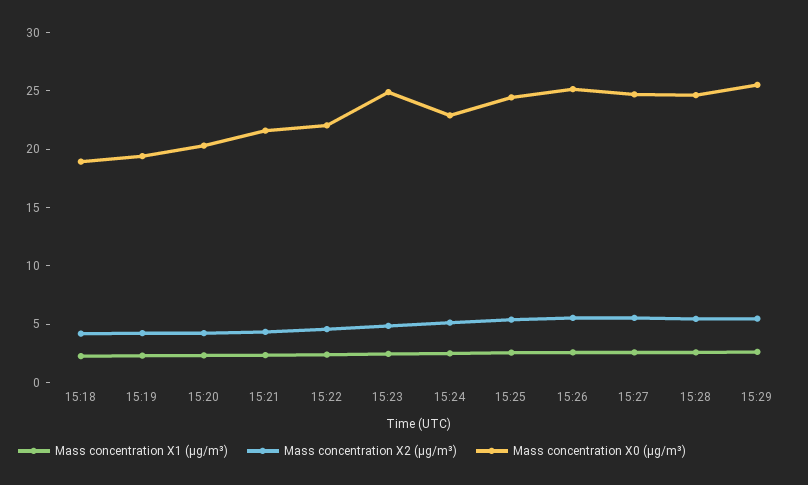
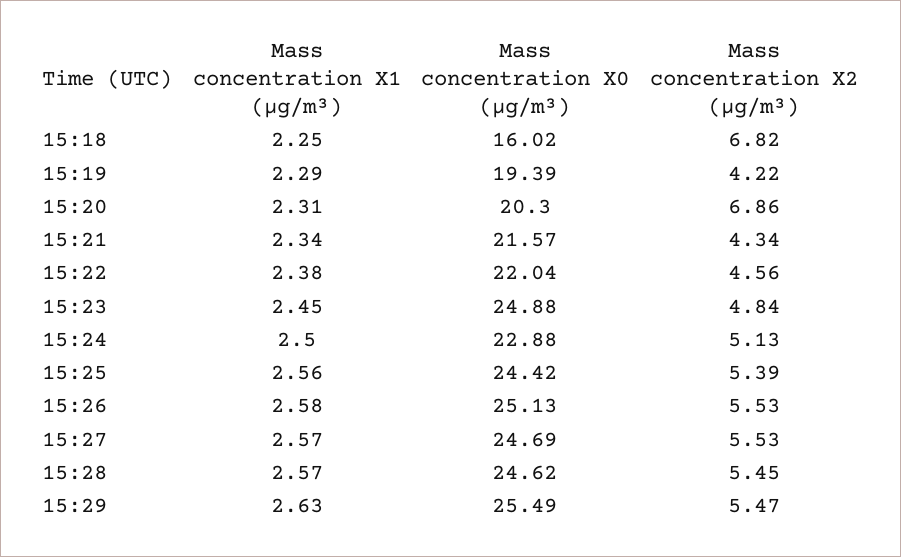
Mass concentration X2 (μg/m³), 15:18: 4 -> 6.82
Mass concentration X0 (μg/m³), 15:18: 19 -> 16.02
Mass concentration X2 (μg/m³), 15:20: 4 -> 6.86

